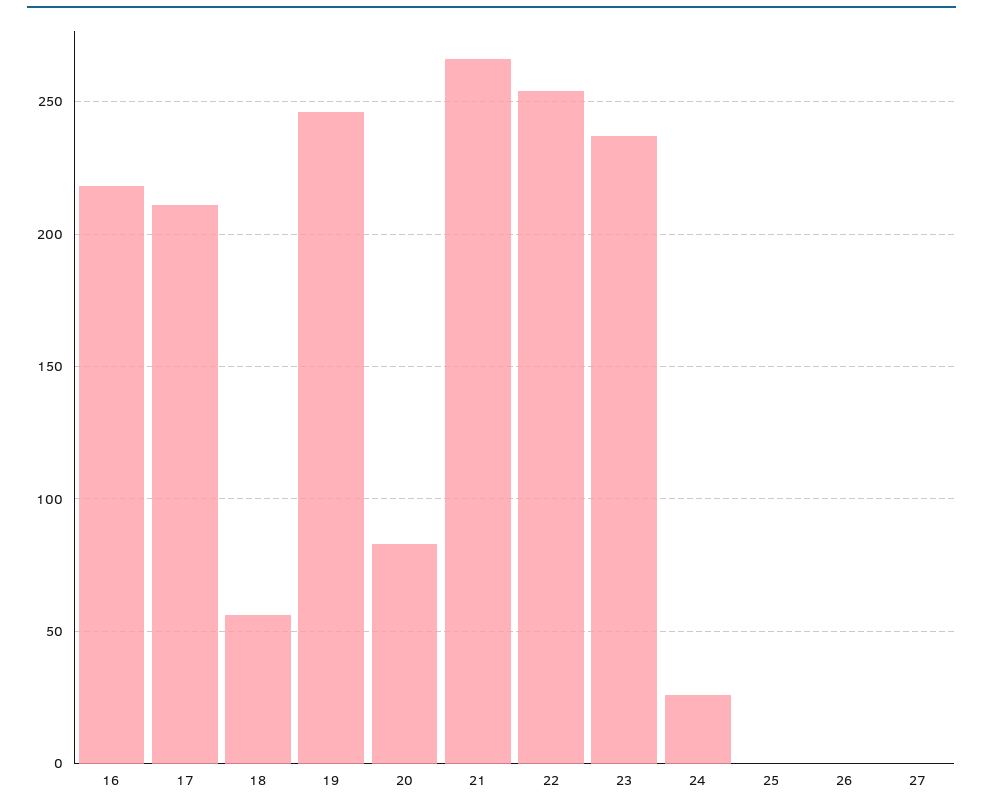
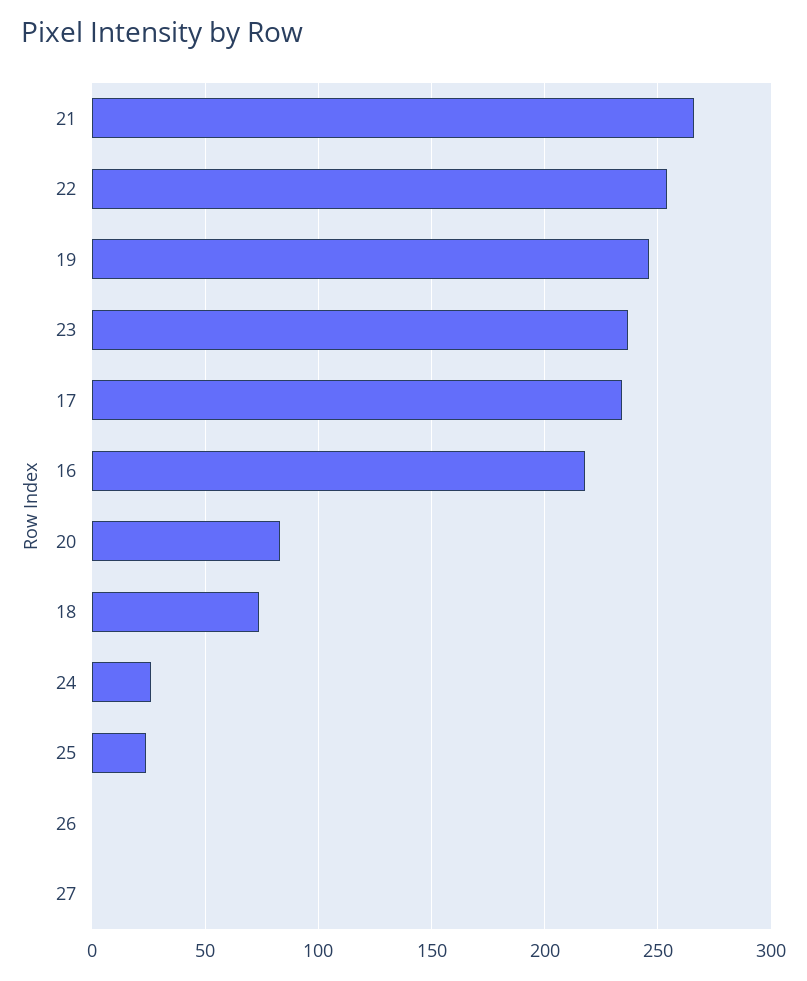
17: 210 -> 235
18: 55 -> 75
25: 0 -> 25

